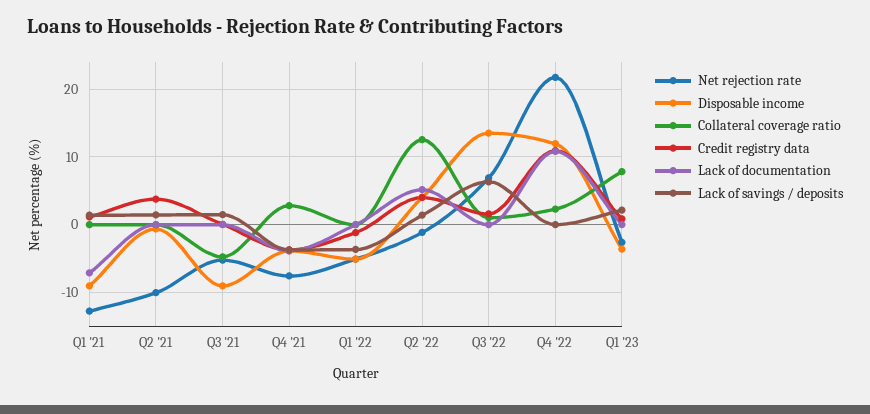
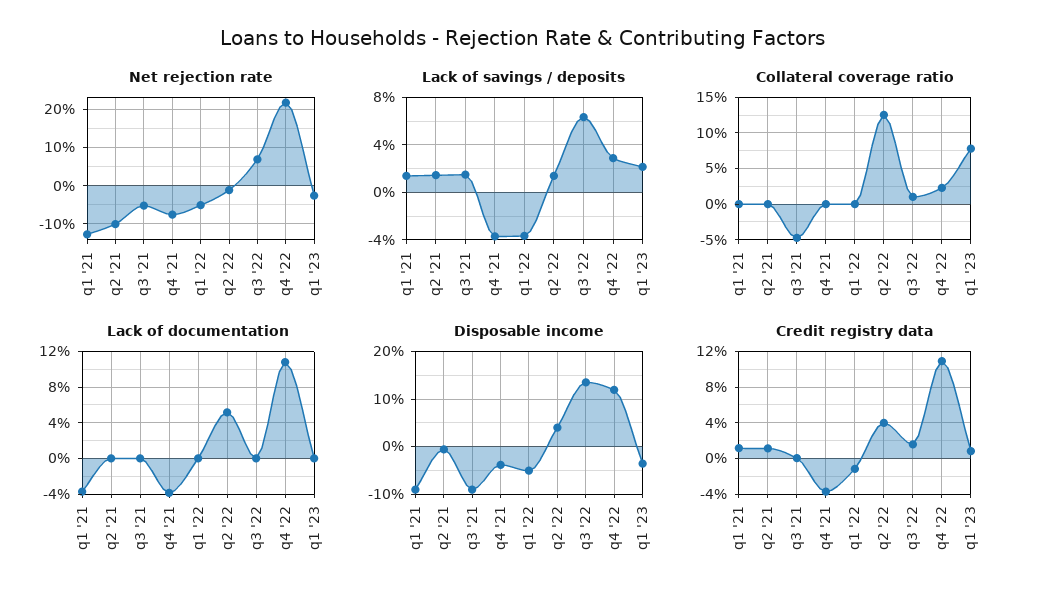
Lack of documentation, Q1 '21: -7 -> -4
Credit registry data, Q2 '21: 4 -> 1
Collateral coverage ratio, Q4 '21: 3 -> 0
Lack of savings / deposits, Q4 '22: 0 -> 3

